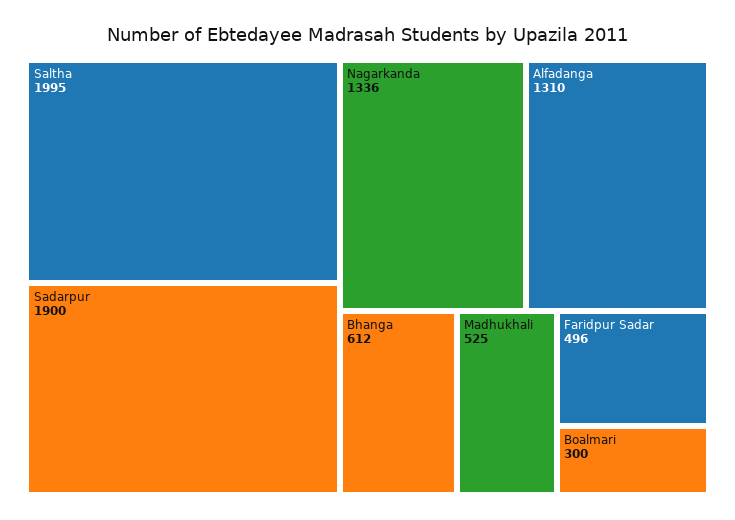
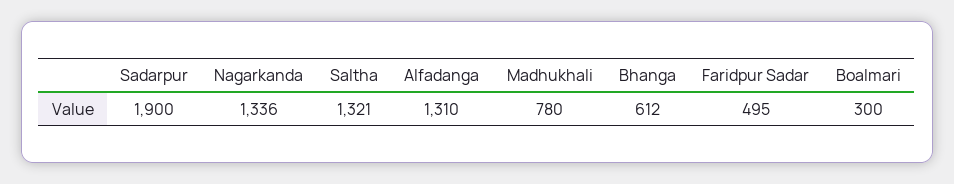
Saltha: 1995 -> 1321
Madhukhali: 525 -> 780
Faridpur Sadar: 496 -> 495

